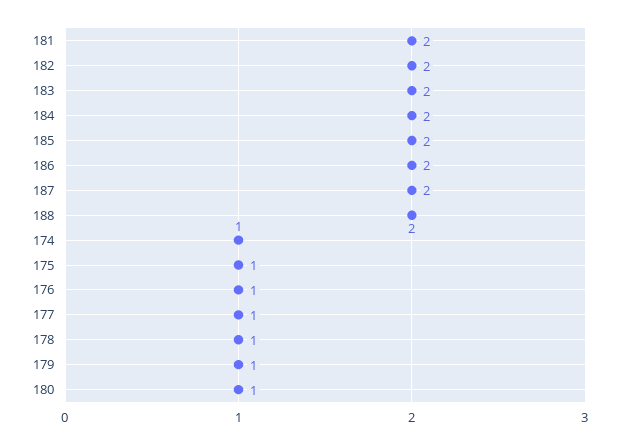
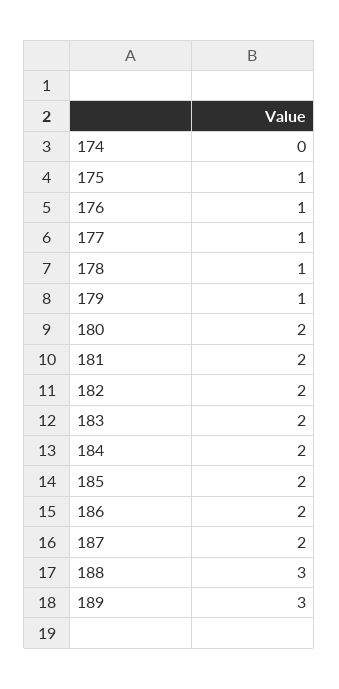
188: 2 -> 3
174: 1 -> 0
180: 1 -> 2
189: none -> 3

